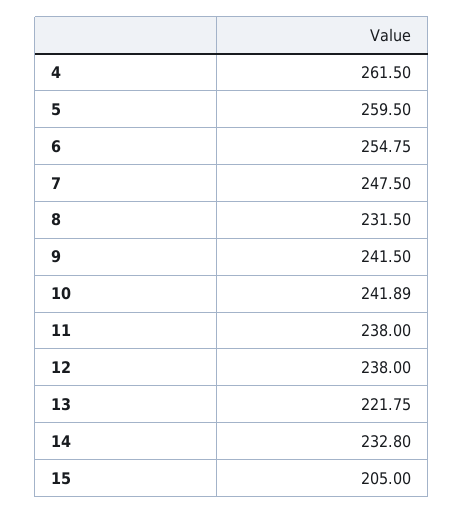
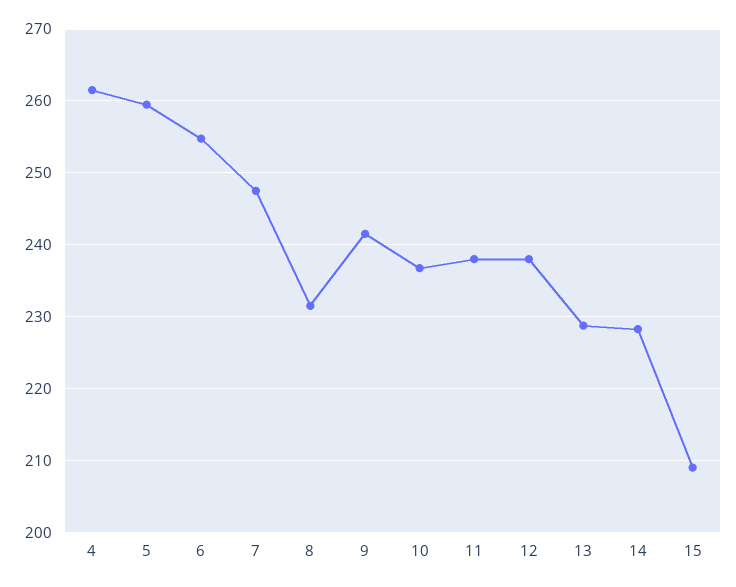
10: 241.89 -> 237
13: 221.75 -> 229
14: 232.8 -> 228
15: 205 -> 209

